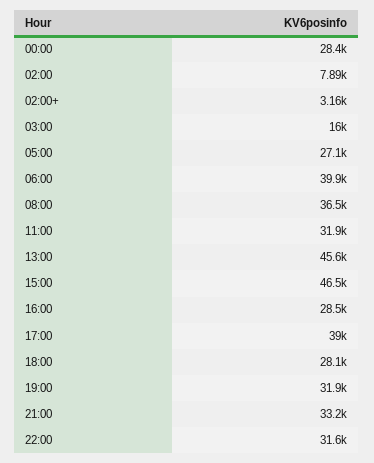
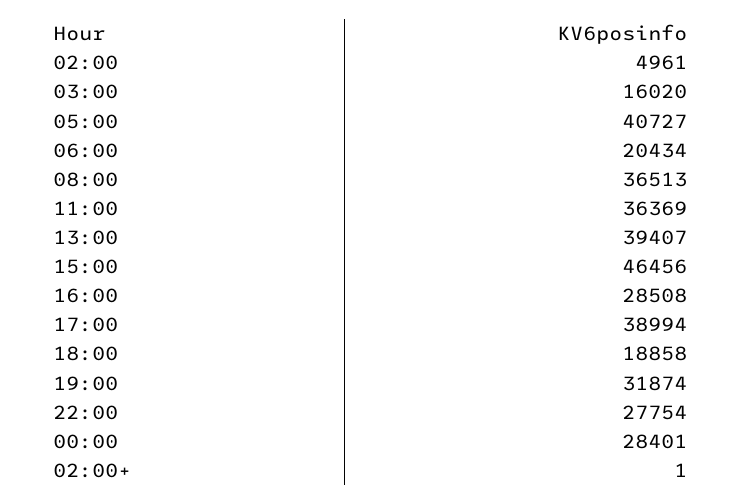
02:00: 7890 -> 4961
02:00+: 3160 -> 1
05:00: 27100 -> 40727
06:00: 39900 -> 20434
11:00: 31900 -> 36369
13:00: 45600 -> 39407
18:00: 28100 -> 18858
21:00: 33200 -> none
22:00: 31600 -> 27754

